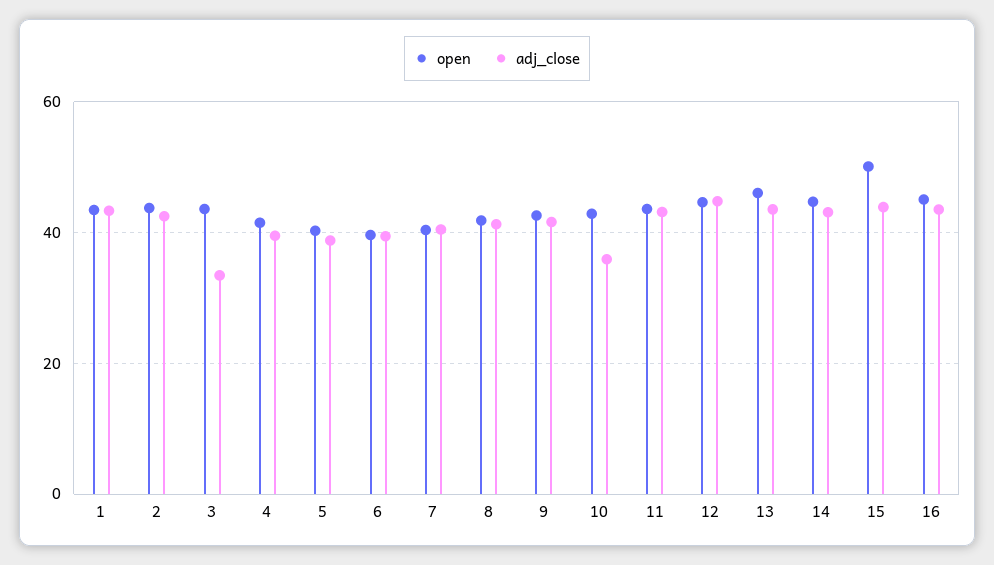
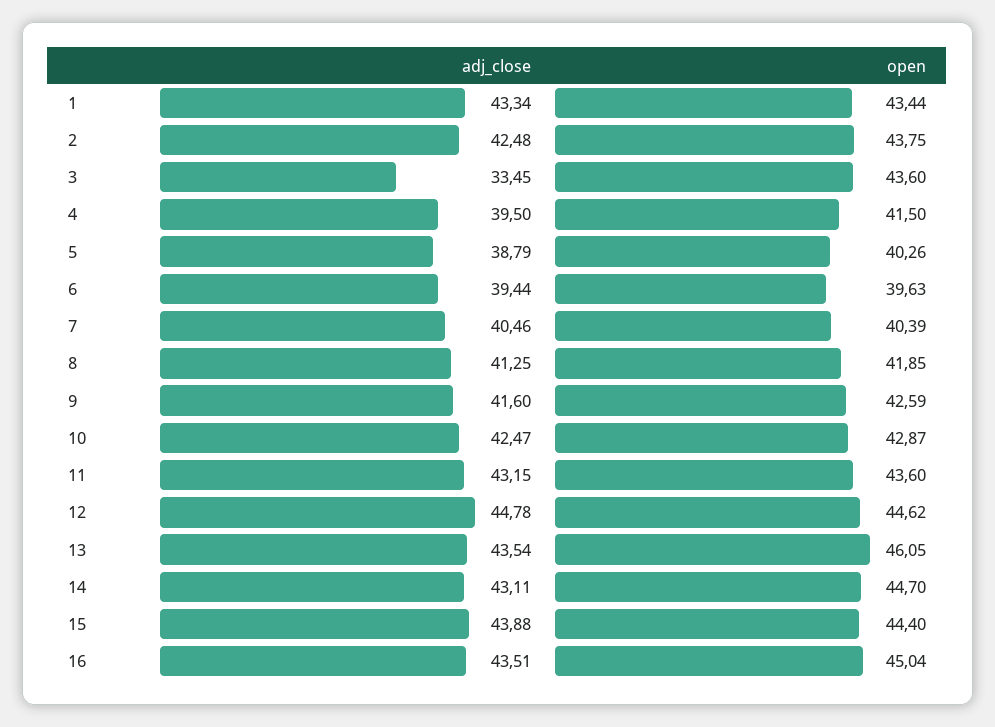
adj_close, 10: 36 -> 42.47
open, 15: 50 -> 44.4

